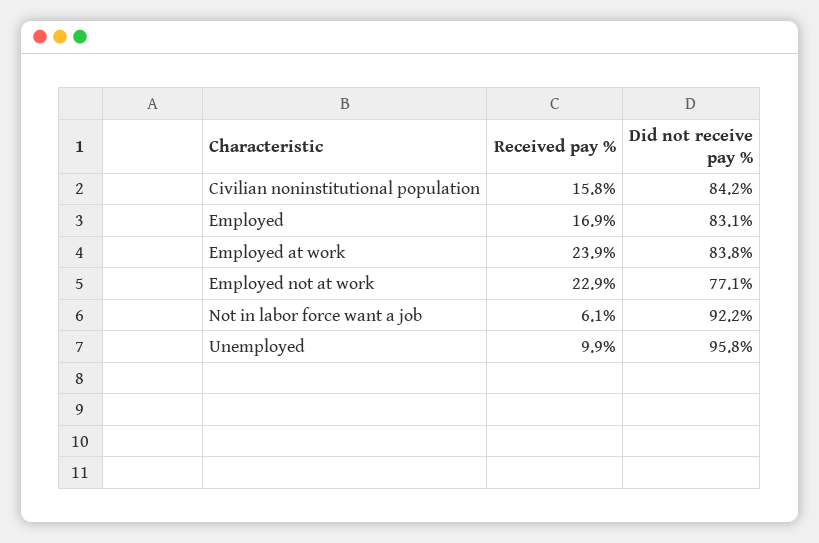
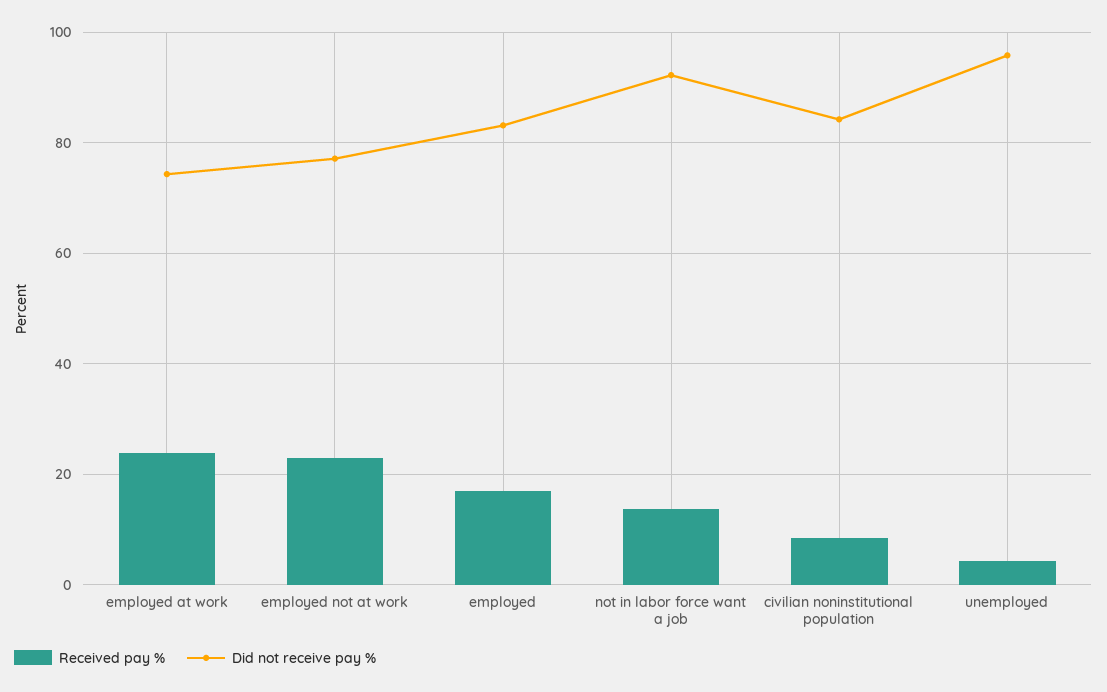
Received pay %, Civilian noninstitutional population: 15.8 -> 8
Did not receive pay %, Employed at work: 83.8 -> 74
Received pay %, Not in labor force want a job: 6.1 -> 14
Received pay %, Unemployed: 9.9 -> 4

